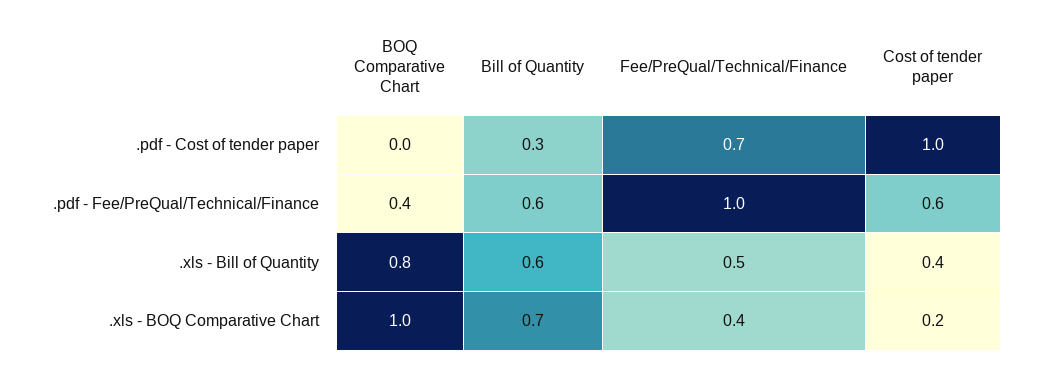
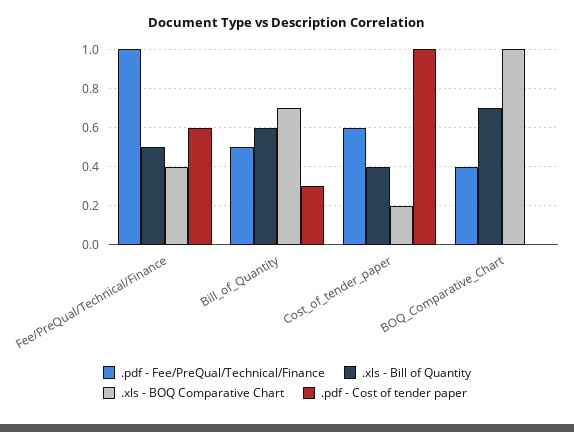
.pdf - Cost of tender paper, Fee/PreQual/Technical/Finance: 0.7 -> 0.6
.pdf - Fee/PreQual/Technical/Finance, Bill of Quantity: 0.6 -> 0.5
.xls - Bill of Quantity, BOQ Comparative Chart: 0.8 -> 0.7

